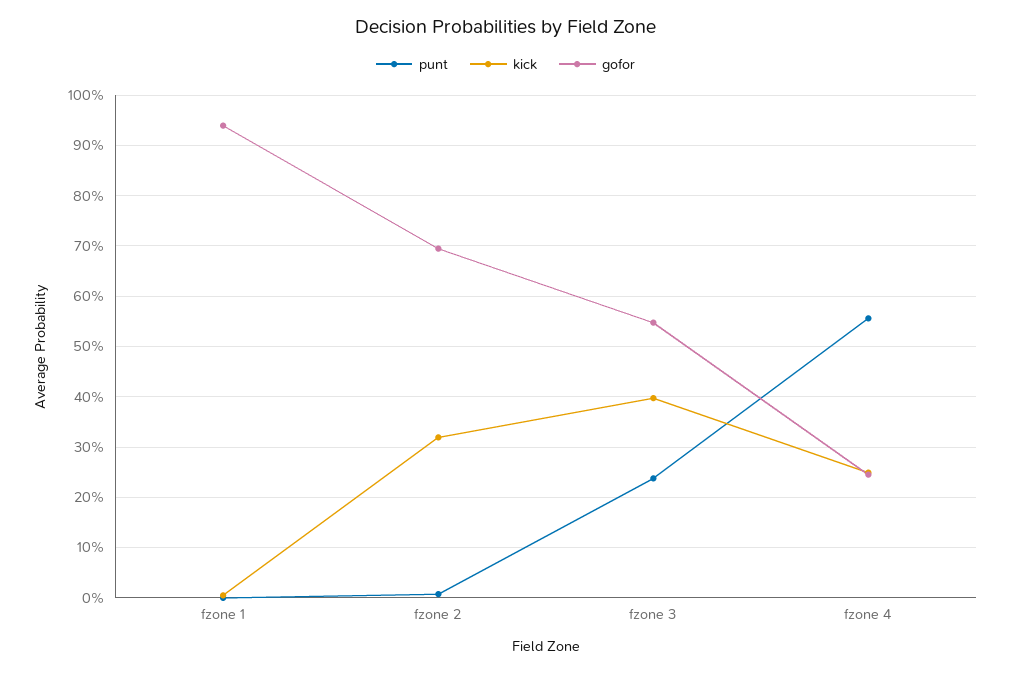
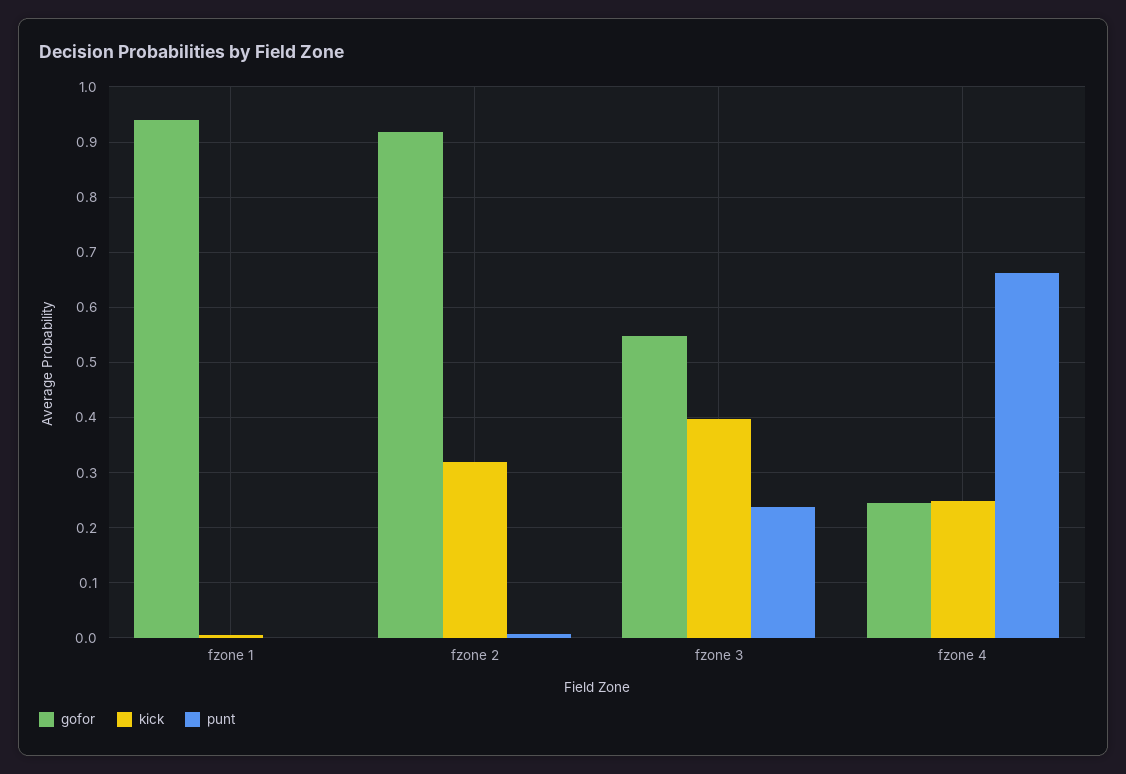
gofor, fzone 2: 0.7 -> 0.92
punt, fzone 4: 0.56 -> 0.66

